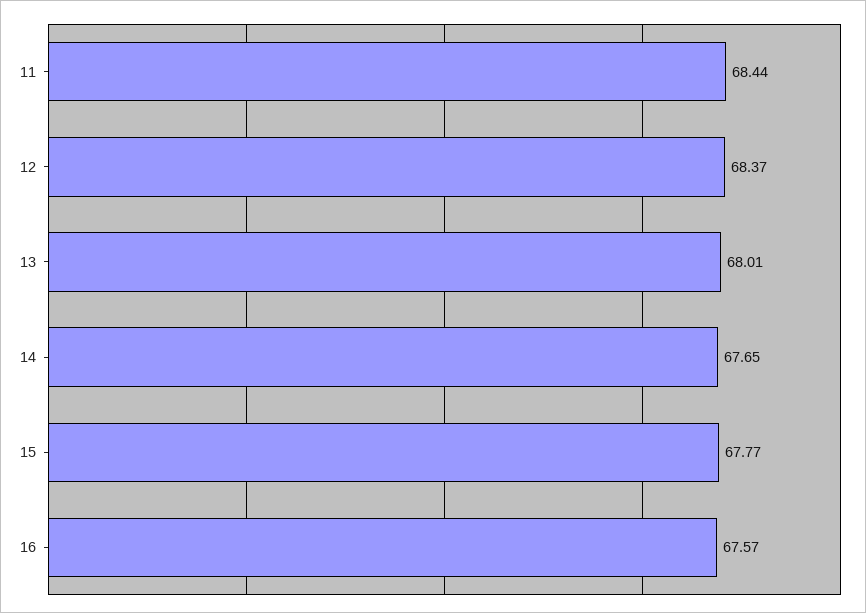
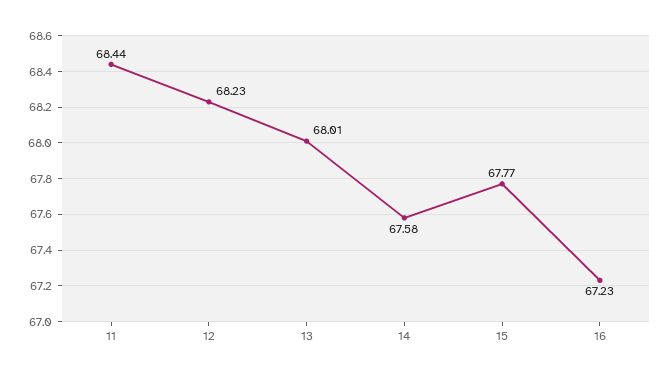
12: 68.37 -> 68.23
14: 67.65 -> 67.58
16: 67.57 -> 67.23

